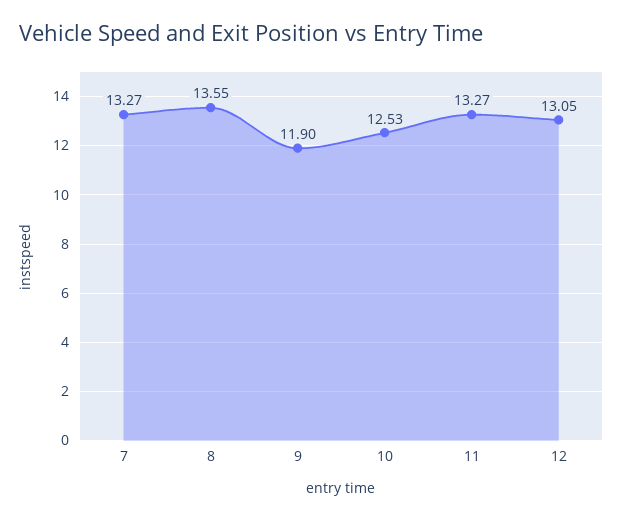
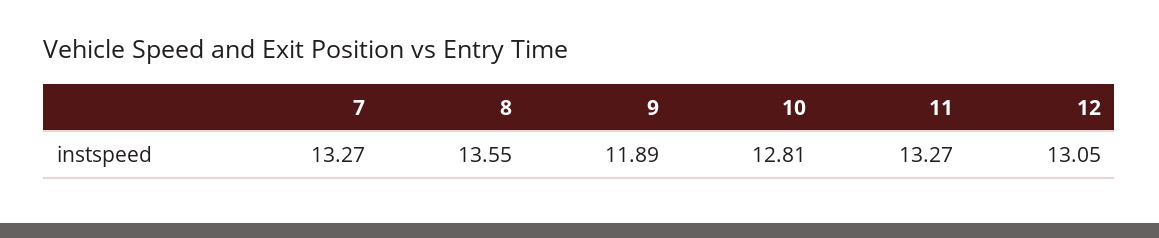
9: 11.9 -> 11.89
10: 12.53 -> 12.81

